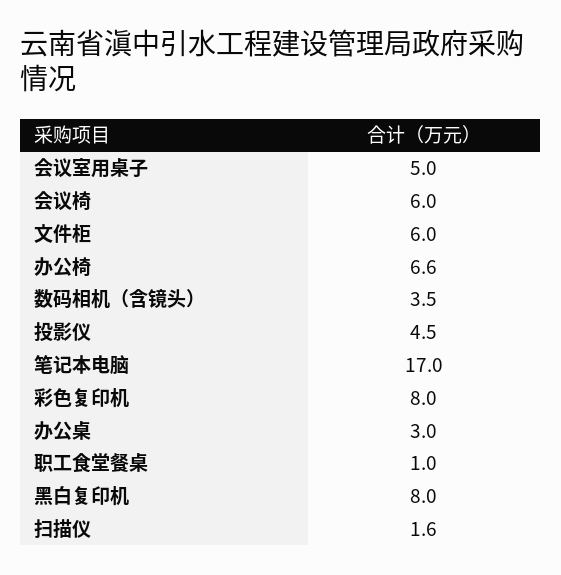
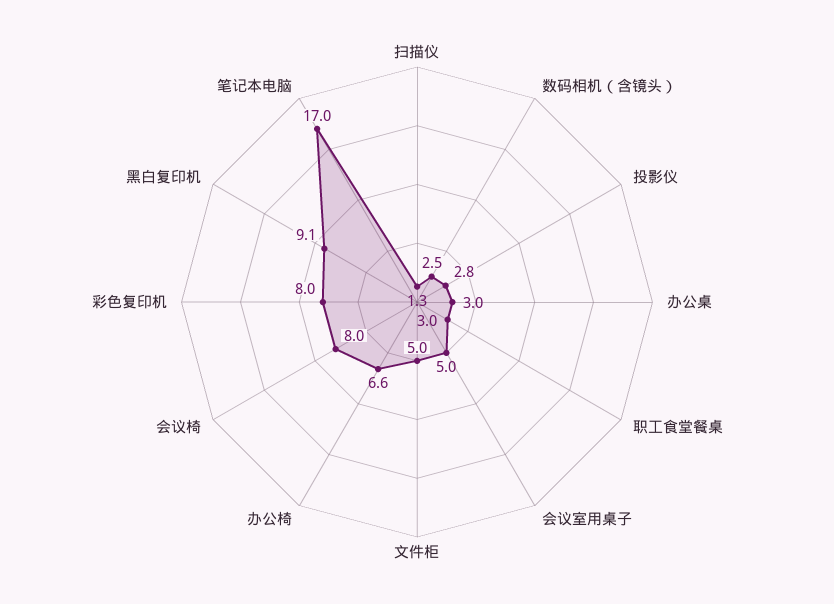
会议椅: 6 -> 8
文件柜: 6 -> 5
数码相机（含镜头）: 3.5 -> 2.5
投影仪: 4.5 -> 2.8
职工食堂餐桌: 1 -> 3
黑白复印机: 8 -> 9.1
扫描仪: 1.6 -> 1.3

